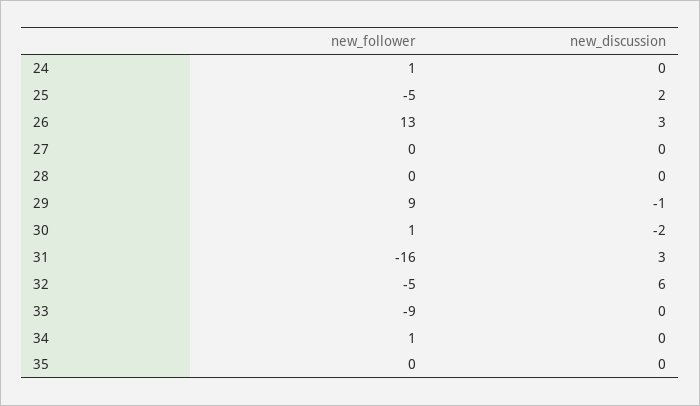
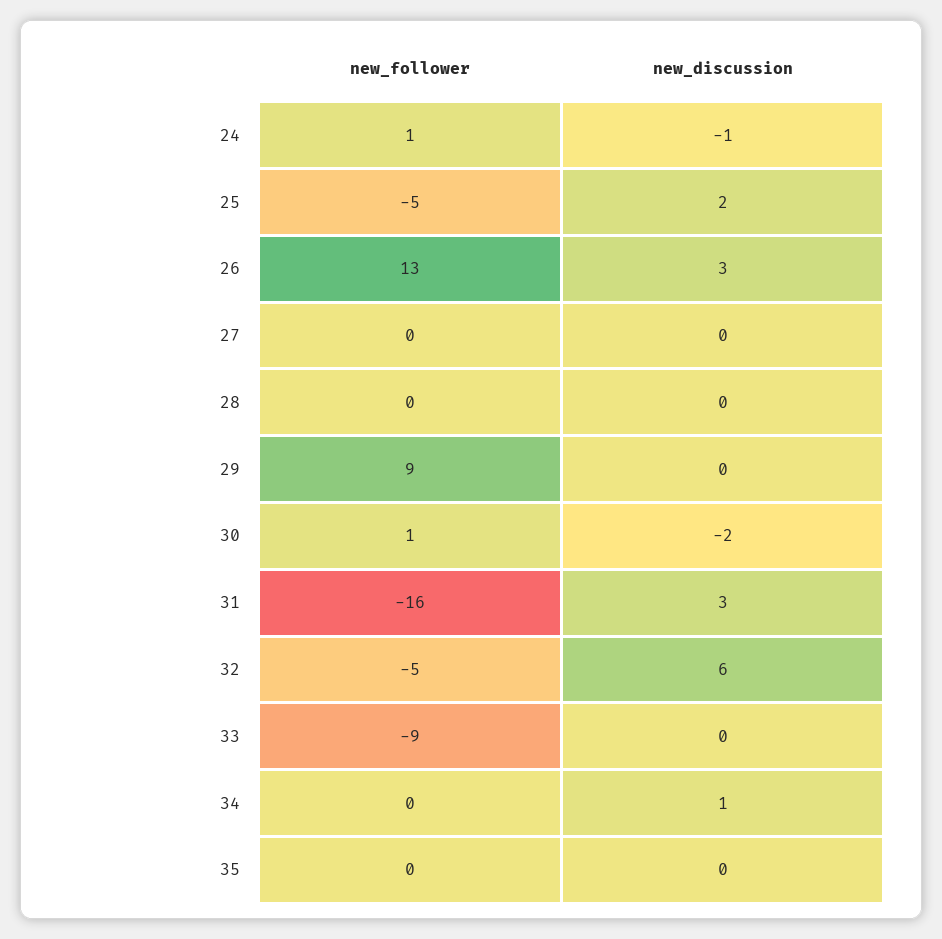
new_discussion, 24: 0 -> -1
new_discussion, 29: -1 -> 0
new_follower, 34: 1 -> 0
new_discussion, 34: 0 -> 1

